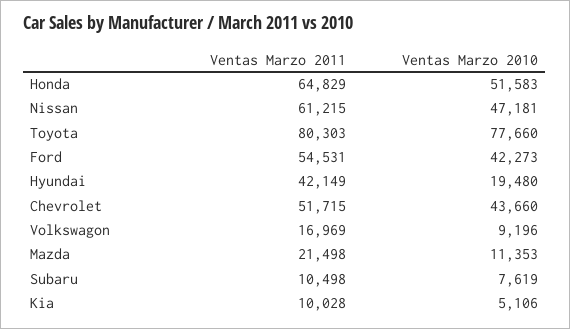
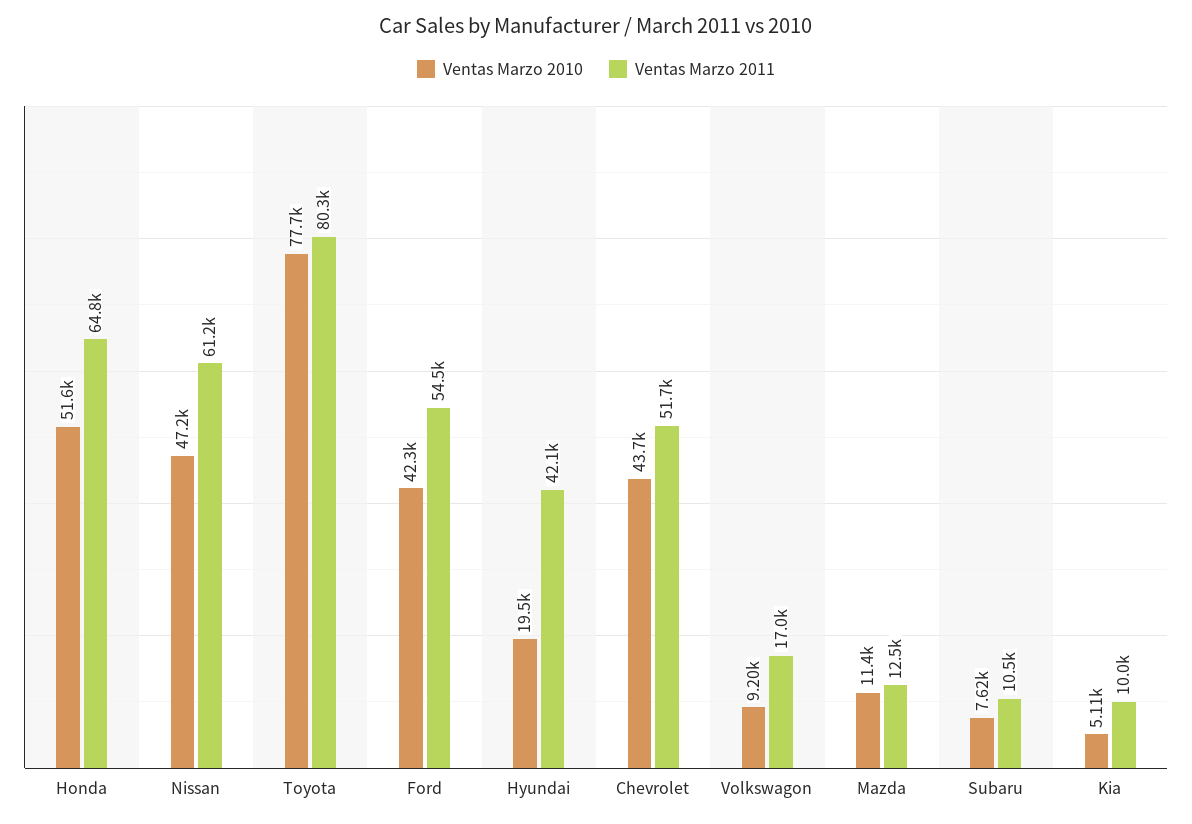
Ventas Marzo 2011, Mazda: 21498 -> 12500

